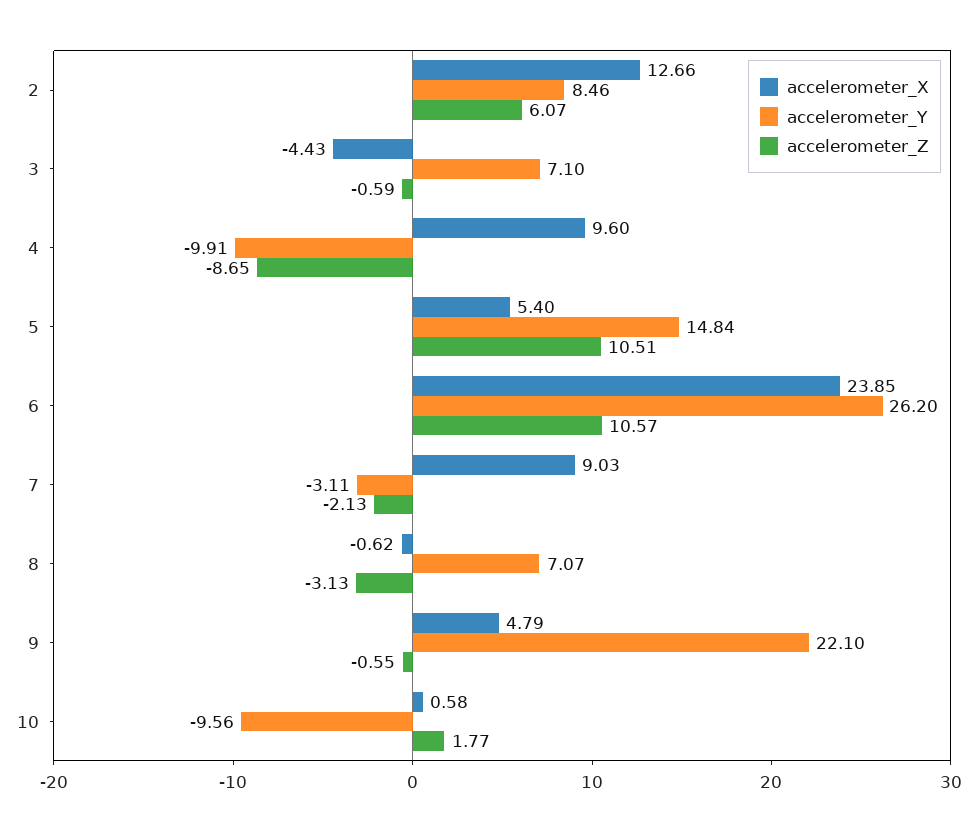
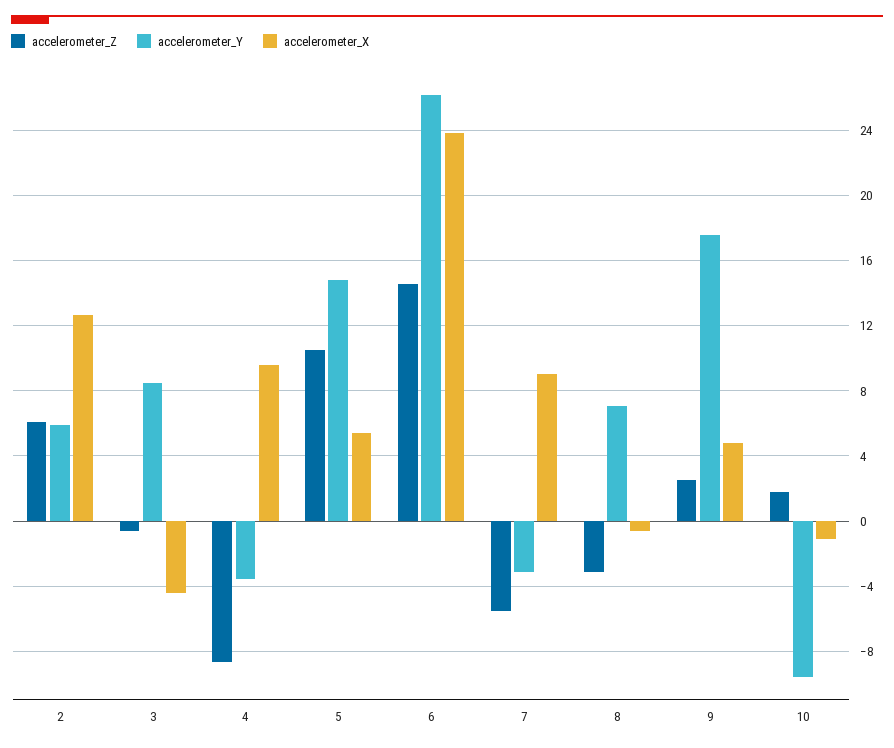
accelerometer_Y, 2: 8.46 -> 6
accelerometer_Y, 3: 7.1 -> 8.5
accelerometer_Y, 4: -9.91 -> -3.5
accelerometer_Z, 6: 10.57 -> 14.5
accelerometer_Z, 7: -2.13 -> -5.5
accelerometer_Y, 9: 22.1 -> 17.5
accelerometer_Z, 9: -0.55 -> 2.5
accelerometer_X, 10: 0.58 -> -1

